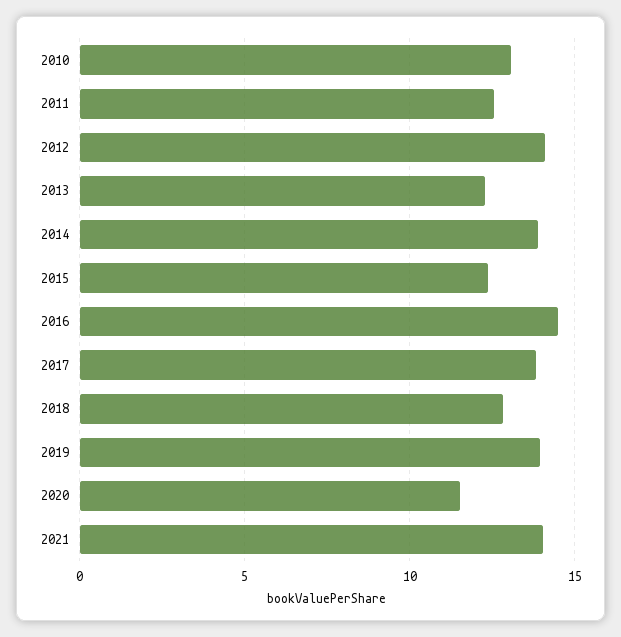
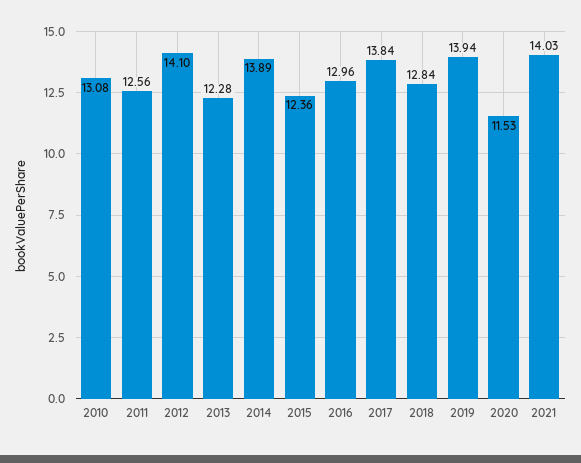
2016: 14.5 -> 12.96

